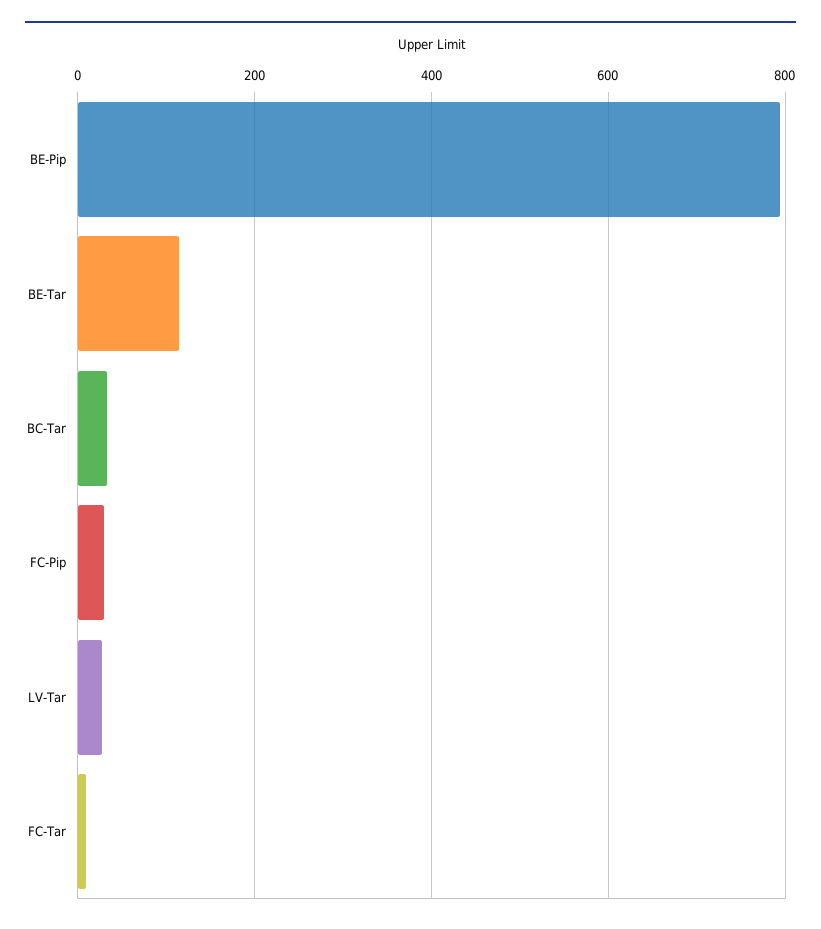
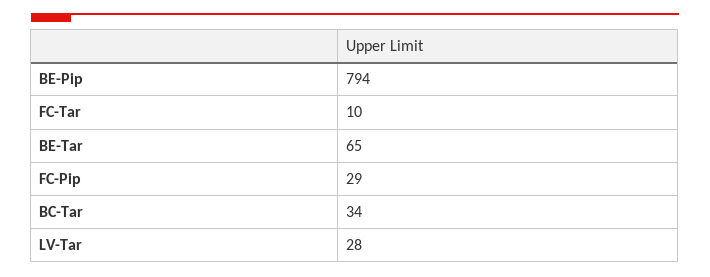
BE-Tar: 120 -> 65

